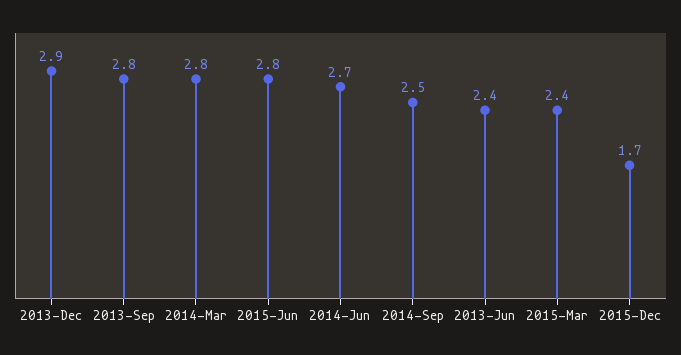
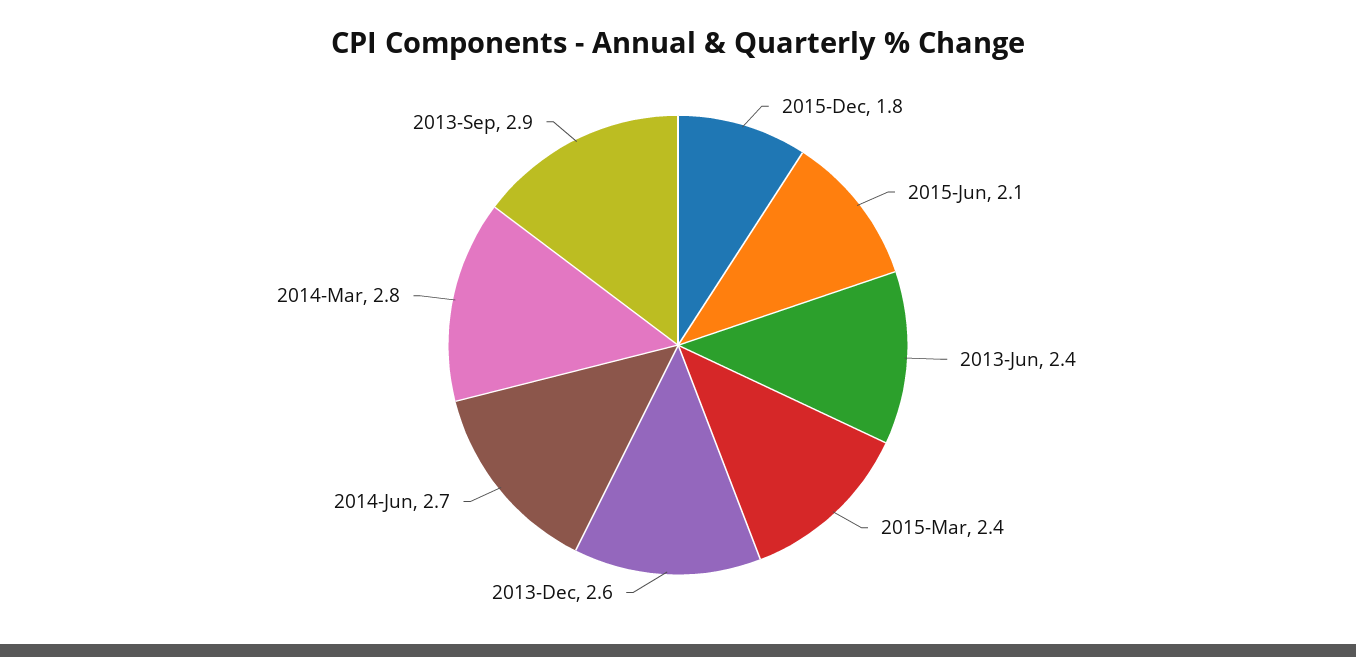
2013-Dec: 2.9 -> 2.6
2013-Sep: 2.8 -> 2.9
2015-Jun: 2.8 -> 2.1
2014-Sep: 2.5 -> none
2015-Dec: 1.7 -> 1.8

